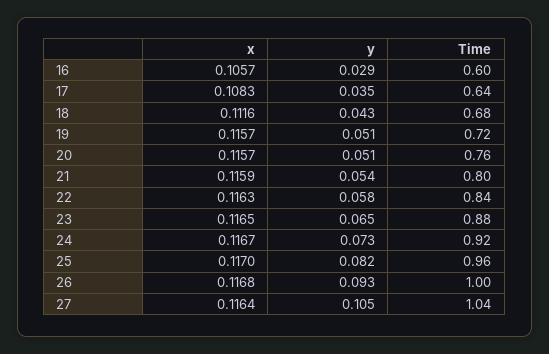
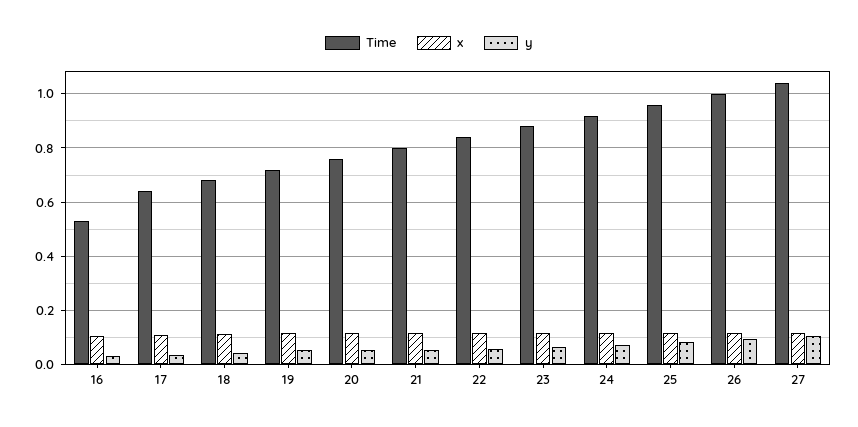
Time, 16: 0.6 -> 0.525

